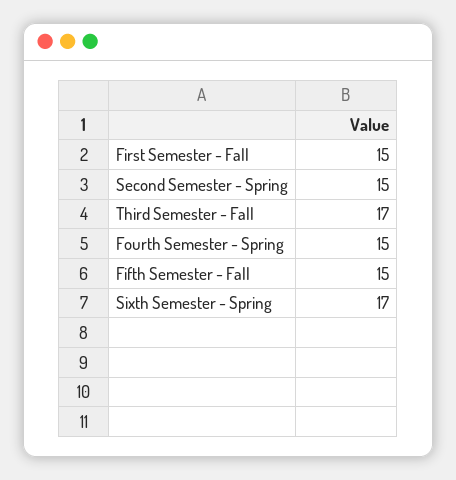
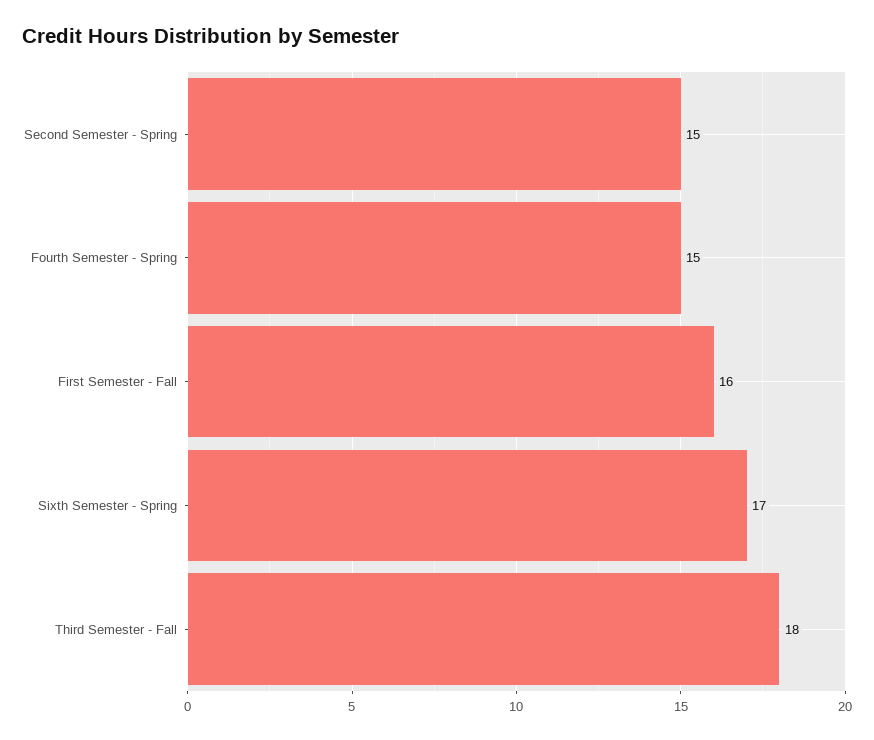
First Semester - Fall: 15 -> 16
Third Semester - Fall: 17 -> 18
Fifth Semester - Fall: 15 -> none

